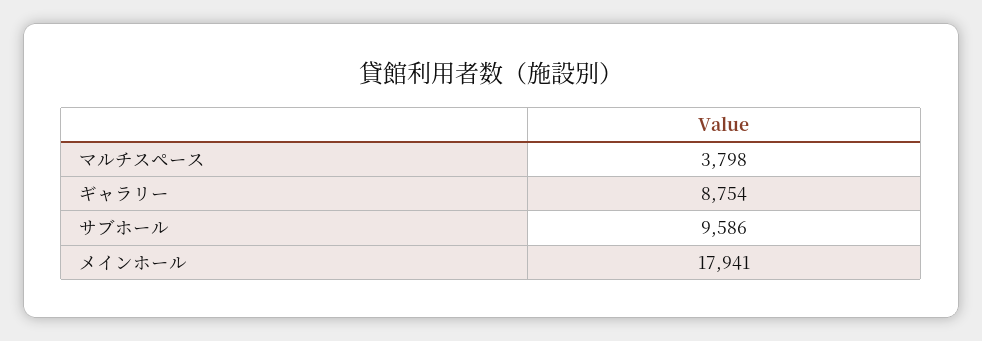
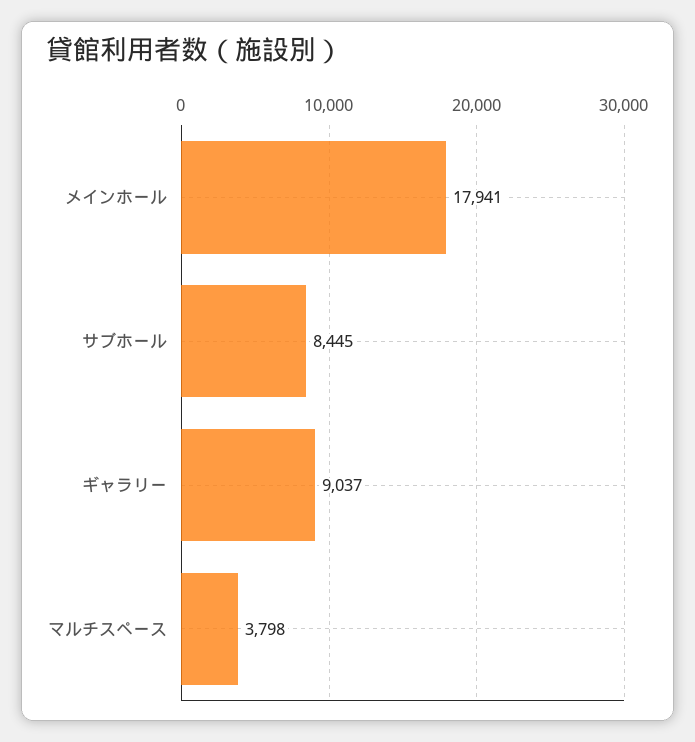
ギャラリー: 8754 -> 9037
サブホール: 9586 -> 8445

